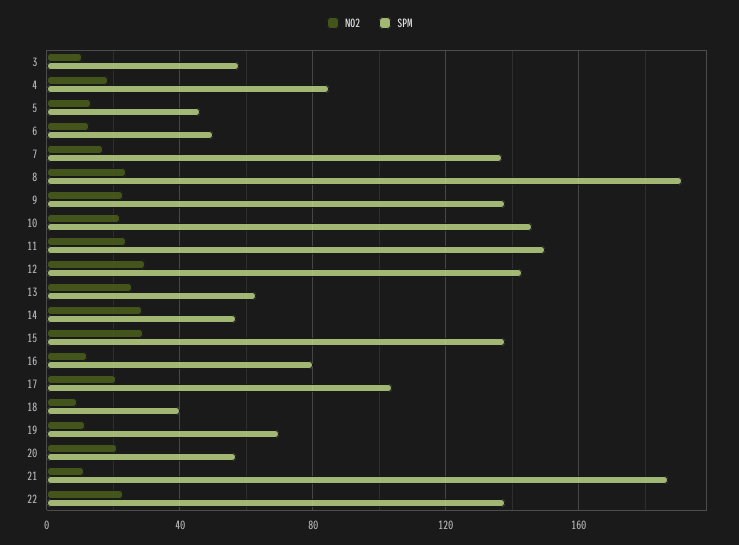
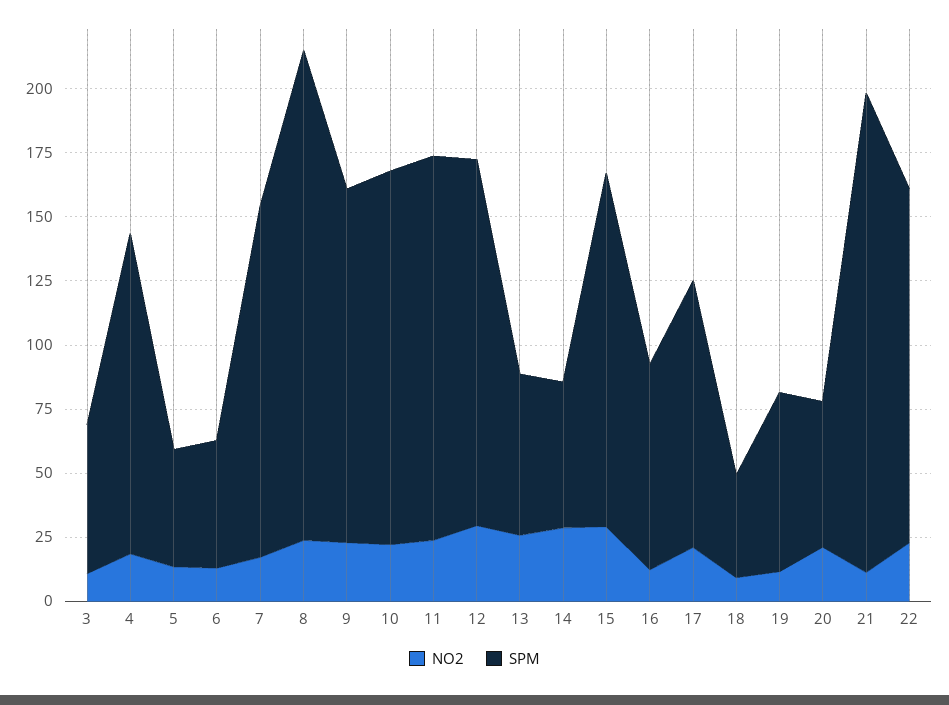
SPM, 4: 85 -> 125

